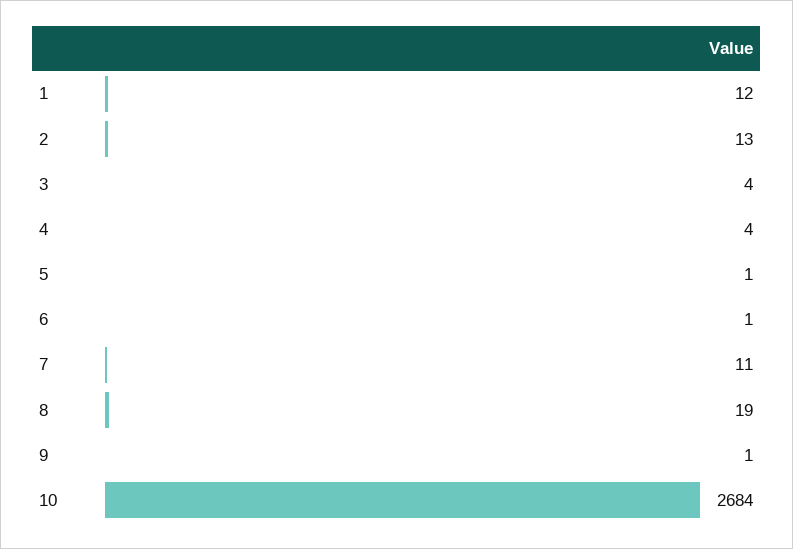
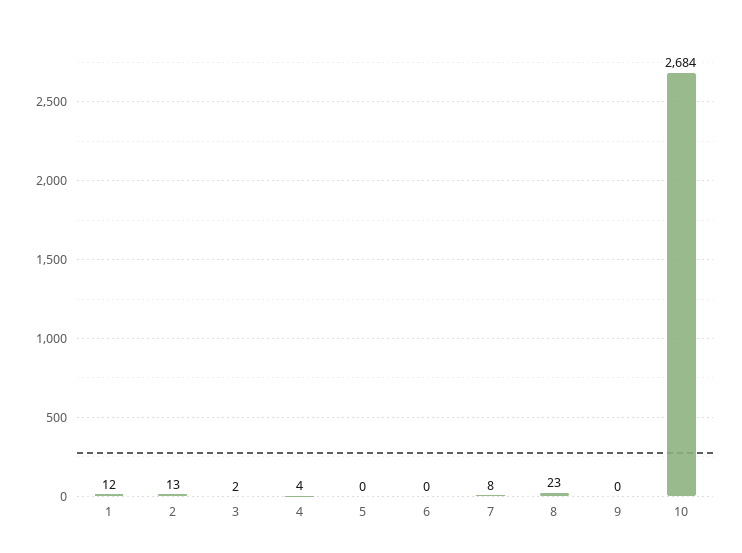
3: 4 -> 2
5: 1 -> 0
6: 1 -> 0
7: 11 -> 8
8: 19 -> 23
9: 1 -> 0

